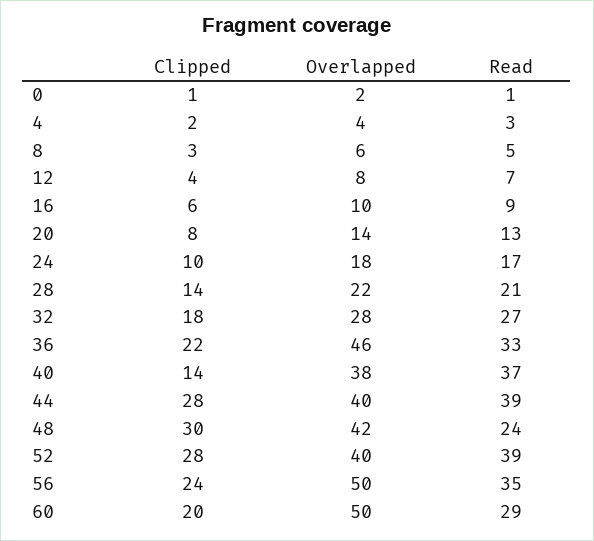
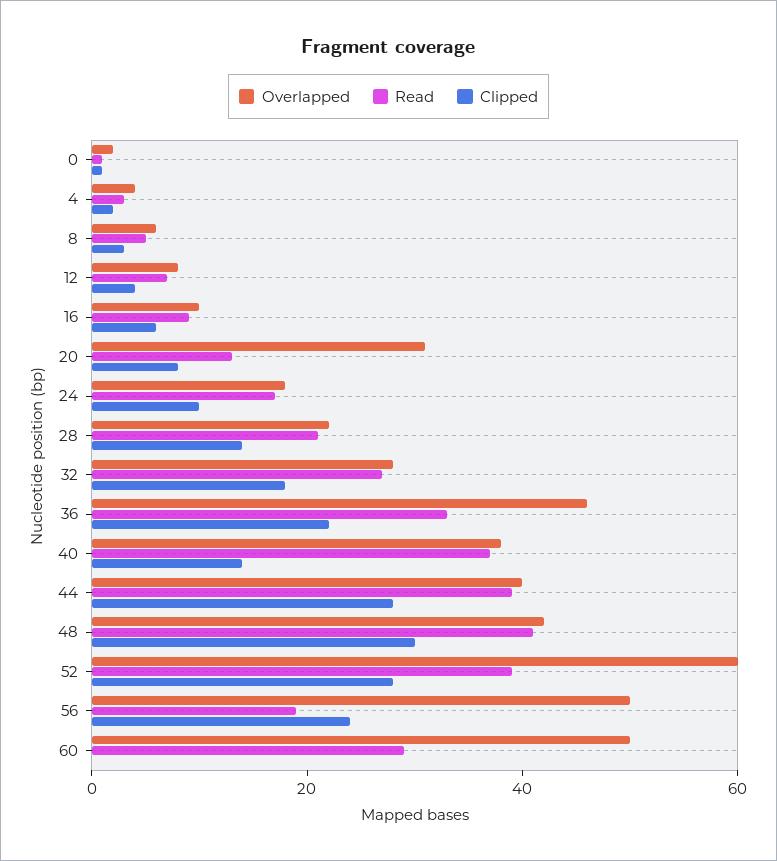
Overlapped, 20: 14 -> 30
Read, 48: 24 -> 40
Overlapped, 52: 40 -> 60
Read, 56: 35 -> 20
Clipped, 60: 20 -> 0

